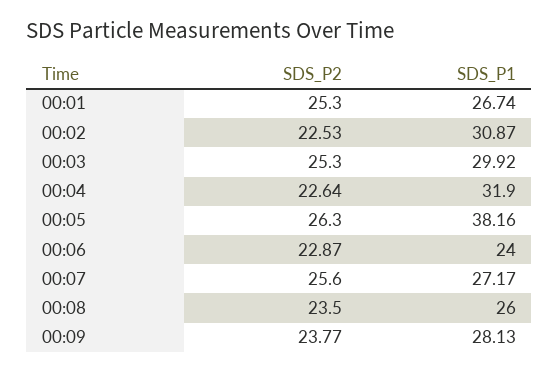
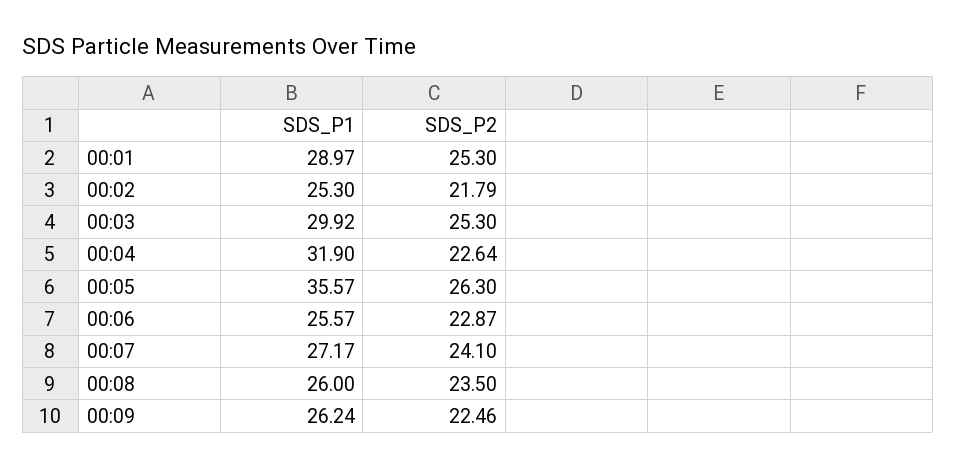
SDS_P1, 00:01: 26.74 -> 28.97
SDS_P2, 00:02: 22.53 -> 21.79
SDS_P1, 00:02: 30.87 -> 25.3
SDS_P1, 00:05: 38.16 -> 35.57
SDS_P1, 00:06: 24 -> 25.57
SDS_P2, 00:07: 25.6 -> 24.1
SDS_P2, 00:09: 23.77 -> 22.46
SDS_P1, 00:09: 28.13 -> 26.24

